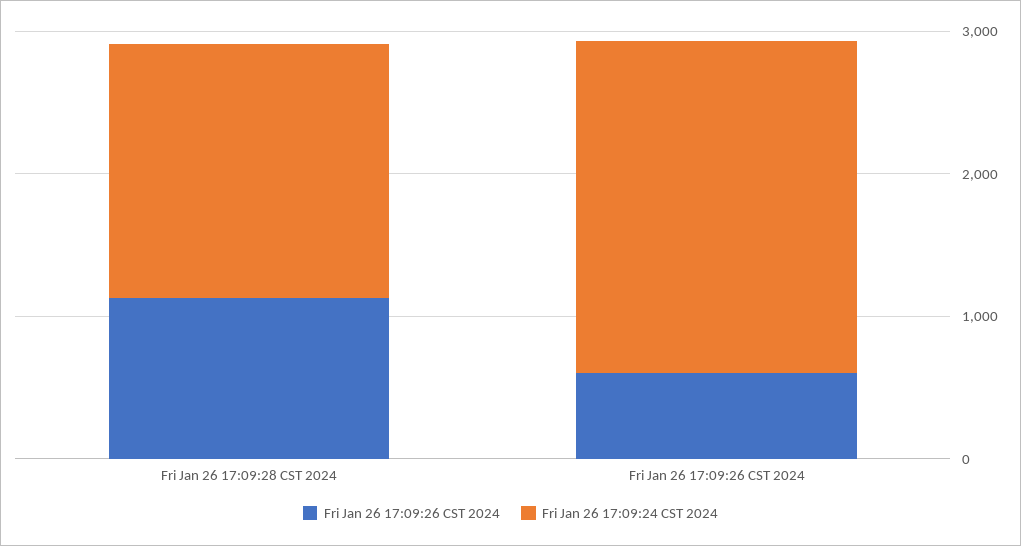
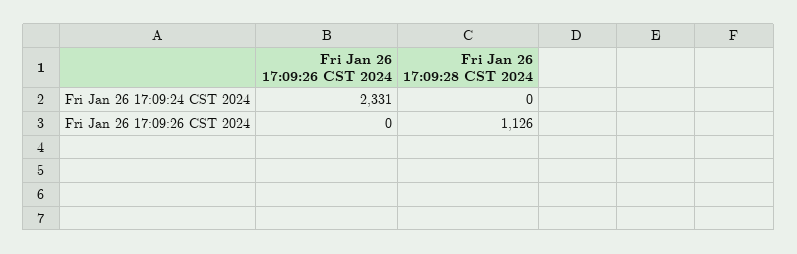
Fri Jan 26 17:09:24 CST 2024, Fri Jan 26 17:09:28 CST 2024: 1800 -> 0
Fri Jan 26 17:09:26 CST 2024, Fri Jan 26 17:09:26 CST 2024: 600 -> 0

